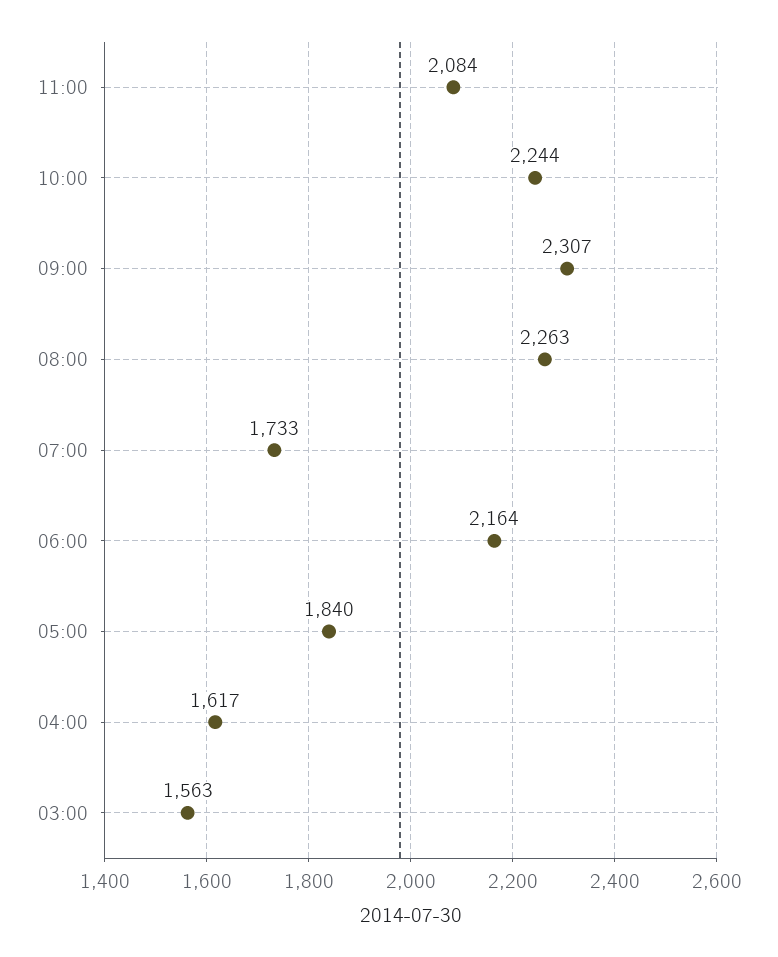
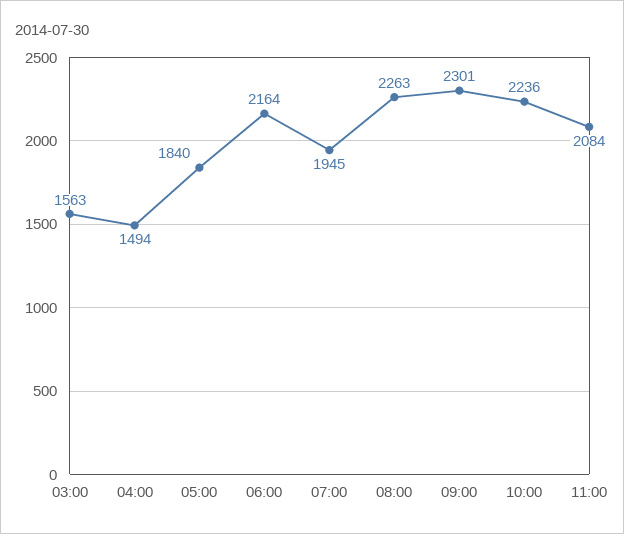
10:00: 2244 -> 2236
09:00: 2307 -> 2301
07:00: 1733 -> 1945
04:00: 1617 -> 1494

